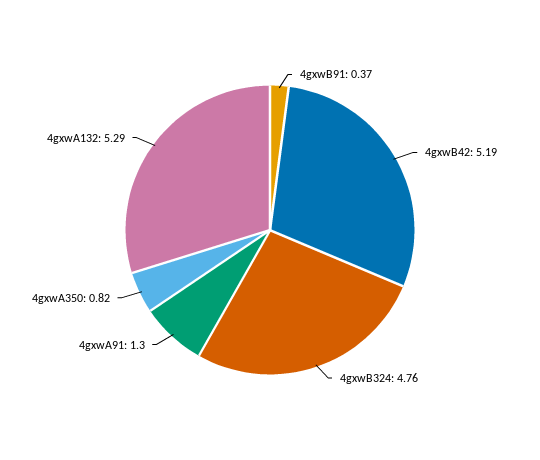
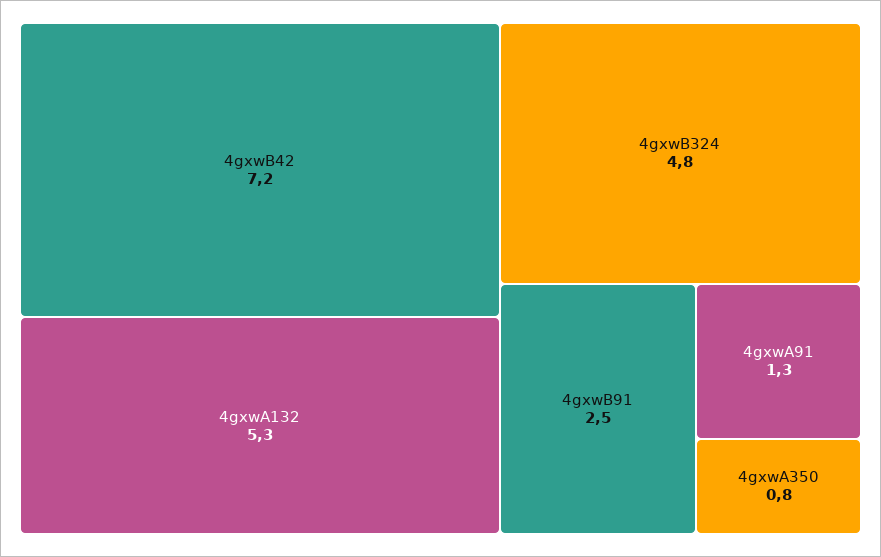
4gxwB91: 0.37 -> 2.5
4gxwB42: 5.19 -> 7.2

